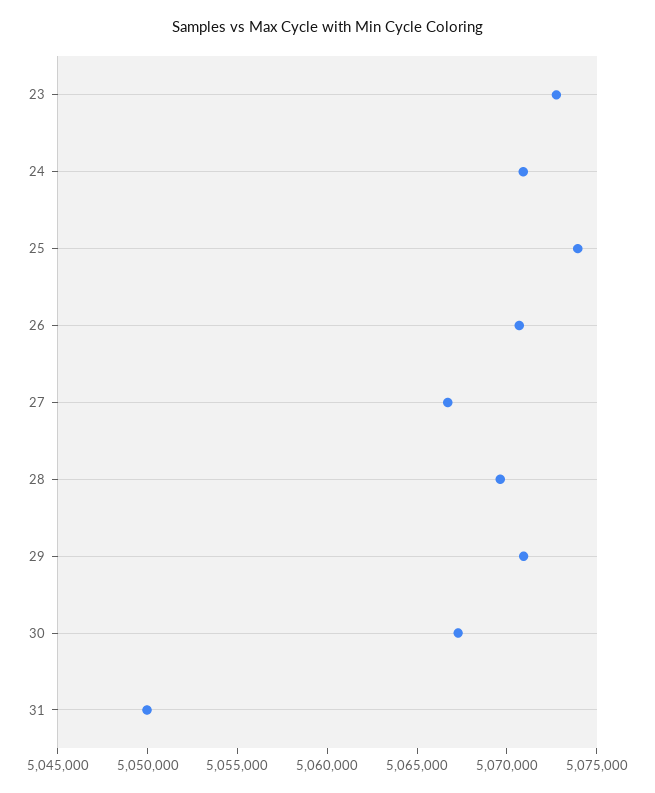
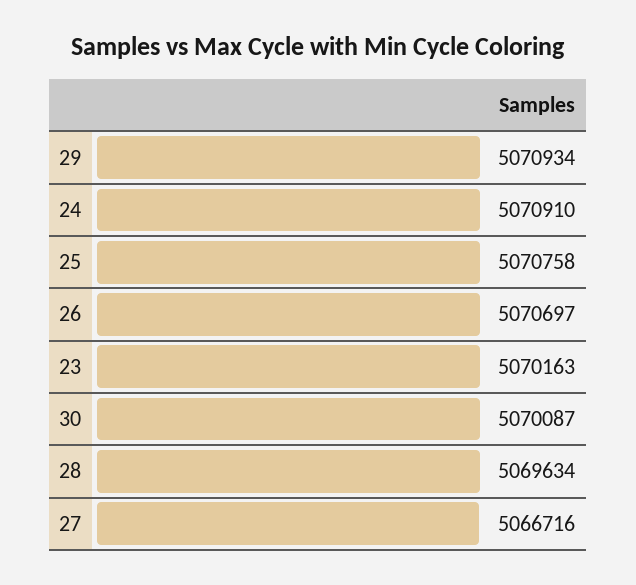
23: 5073000 -> 5070163
25: 5074000 -> 5070758
30: 5067000 -> 5070087
31: 5050000 -> none

